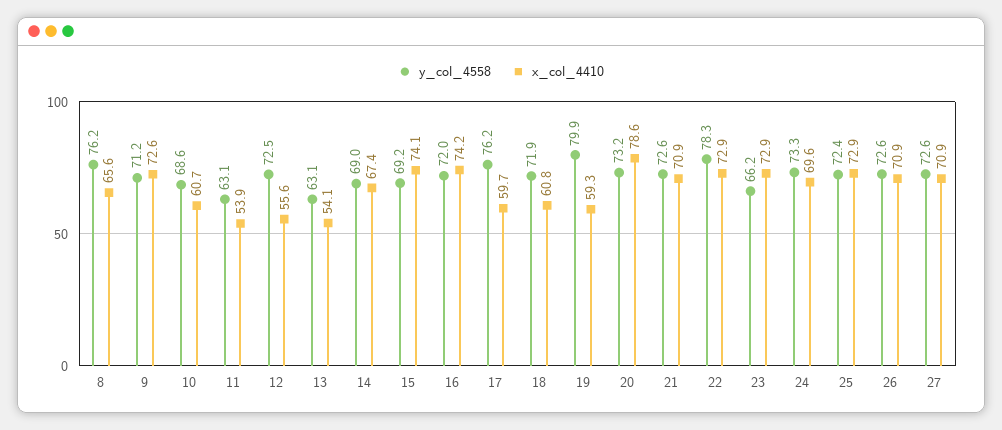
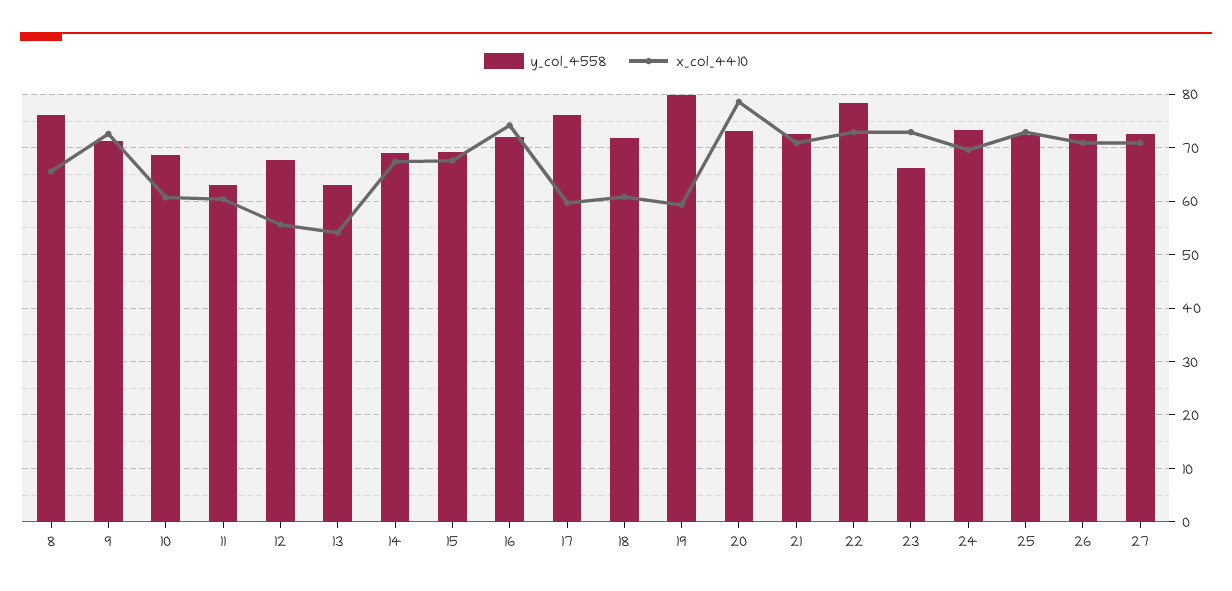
x_col_4410, 11: 53.9 -> 60
y_col_4558, 12: 72.5 -> 68
x_col_4410, 15: 74.1 -> 68

